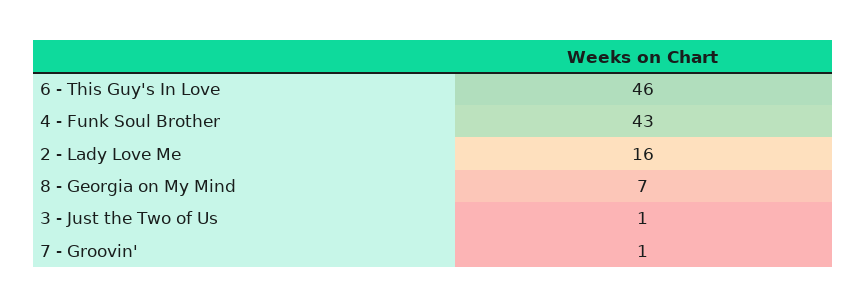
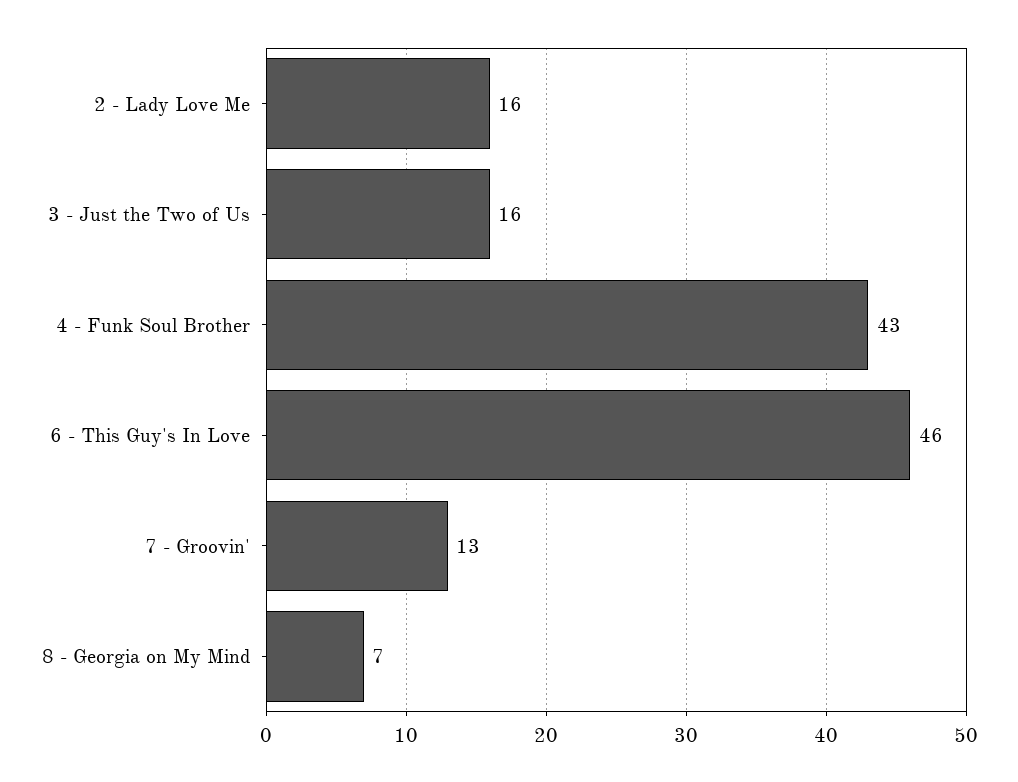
3 - Just the Two of Us: 1 -> 16
7 - Groovin': 1 -> 13

